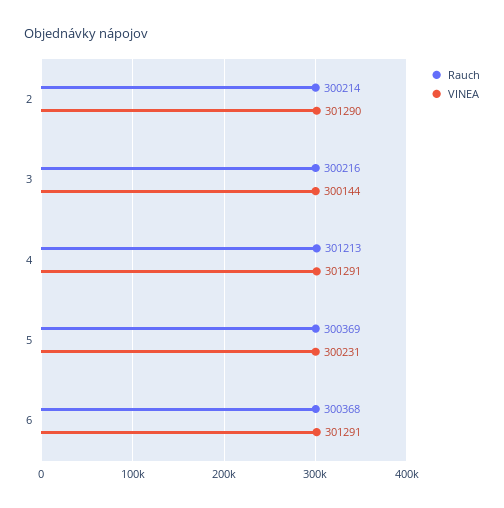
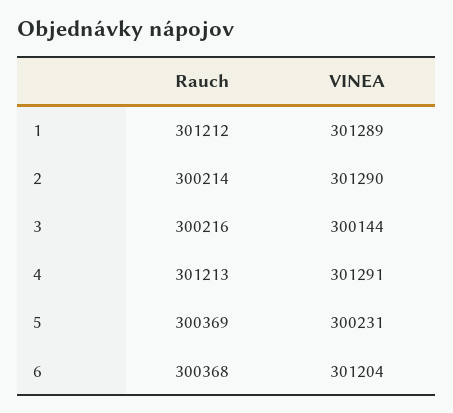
VINEA, 6: 301291 -> 301204
Rauch, 1: none -> 301212
VINEA, 1: none -> 301289

